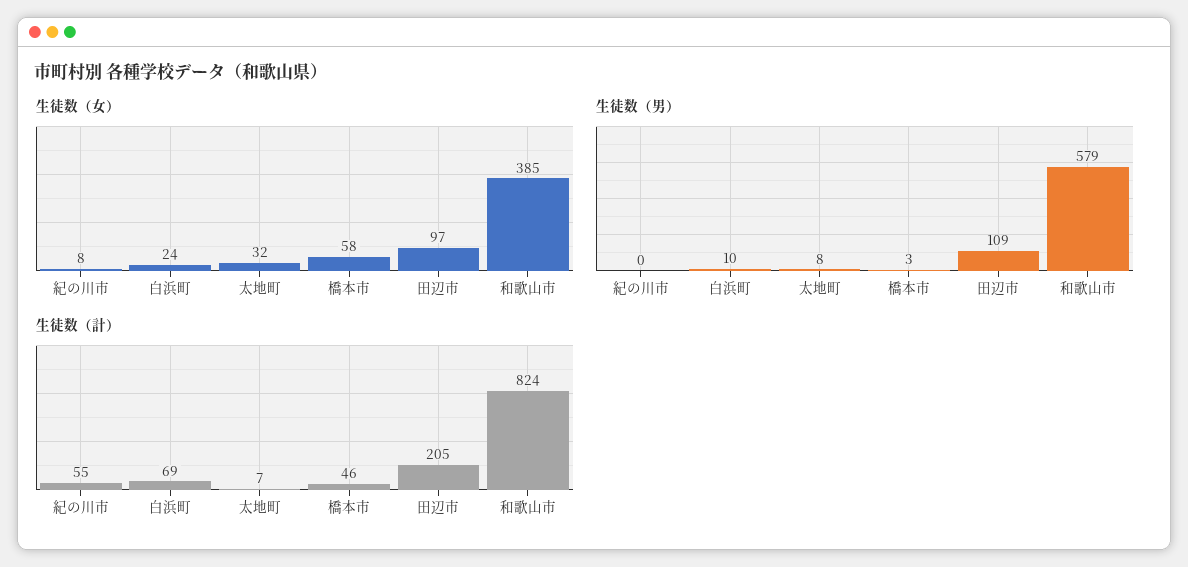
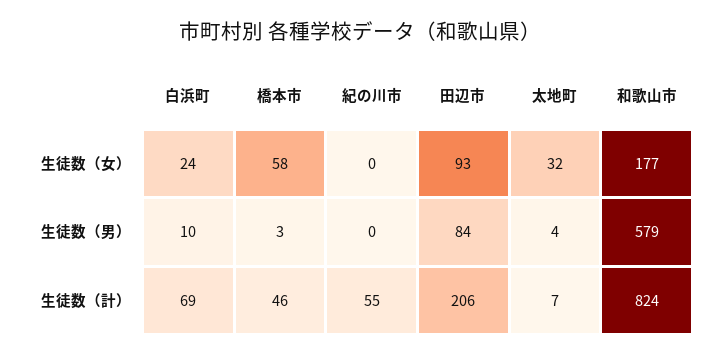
生徒数（女）, 紀の川市: 8 -> 0
生徒数（女）, 田辺市: 97 -> 93
生徒数（女）, 和歌山市: 385 -> 177
生徒数（男）, 太地町: 8 -> 4
生徒数（男）, 田辺市: 109 -> 84
生徒数（計）, 田辺市: 205 -> 206

